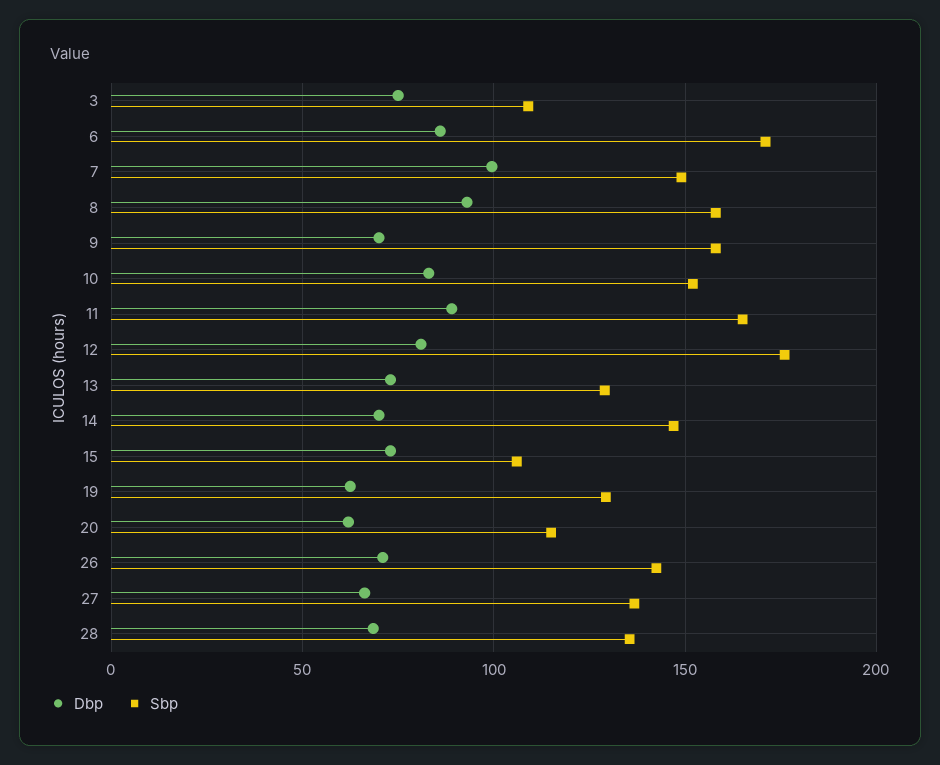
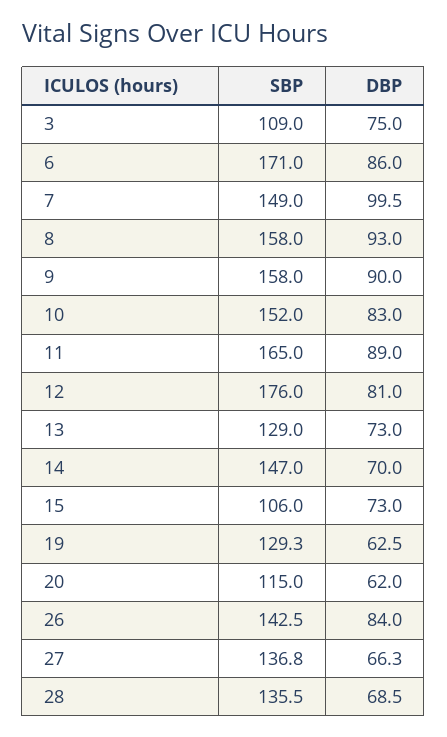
Dbp, 9: 70 -> 90
Dbp, 26: 70 -> 84

